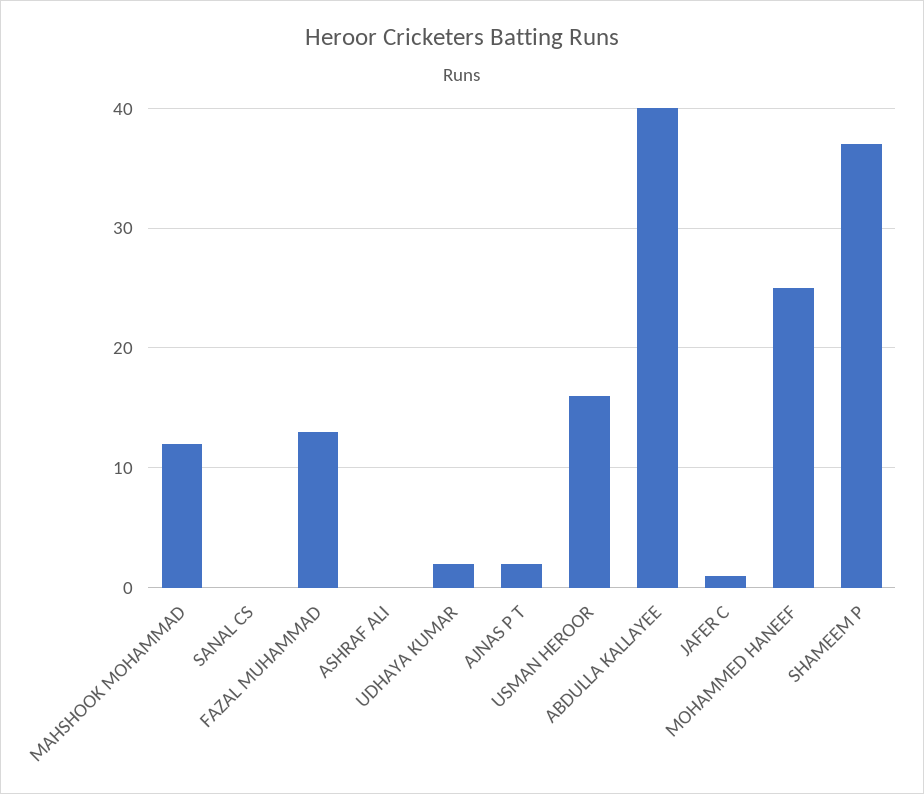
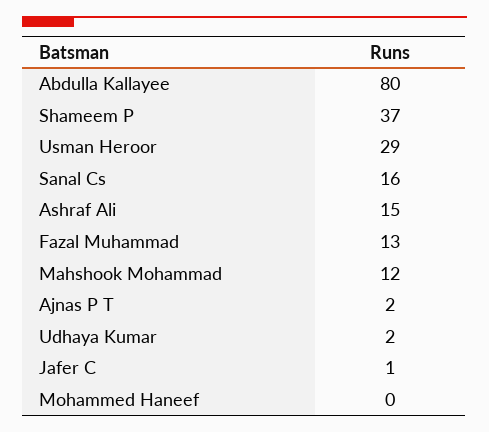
SANAL CS: 0 -> 16
ASHRAF ALI: 0 -> 15
USMAN HEROOR: 16 -> 29
ABDULLA KALLAYEE: 40 -> 80
MOHAMMED HANEEF: 25 -> 0

